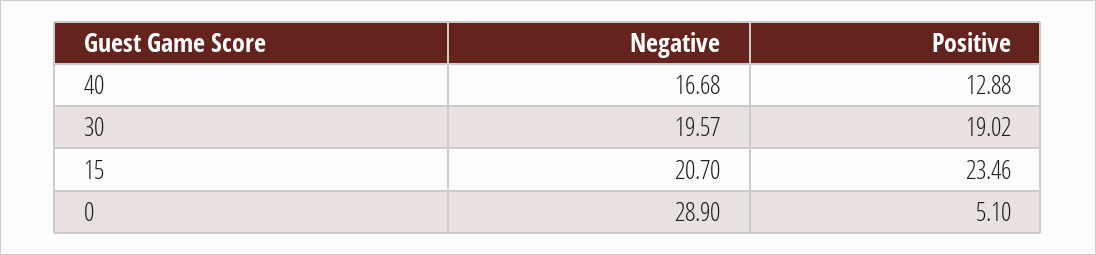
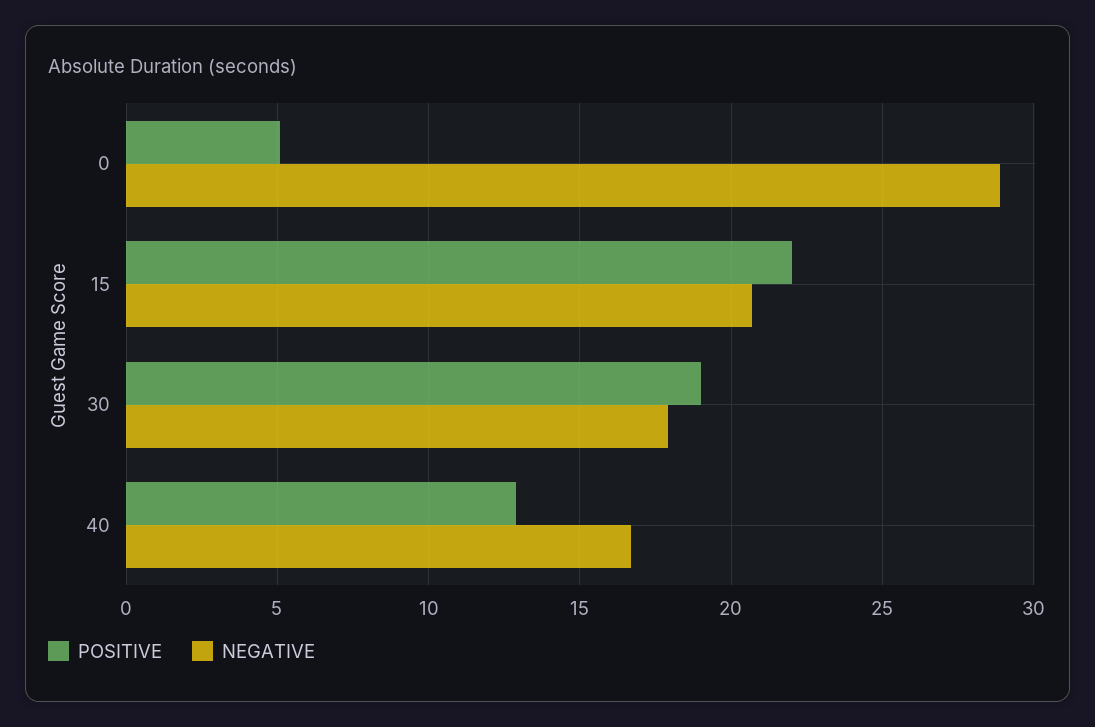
Negative, 30: 19.57 -> 18
Positive, 15: 23.46 -> 22

